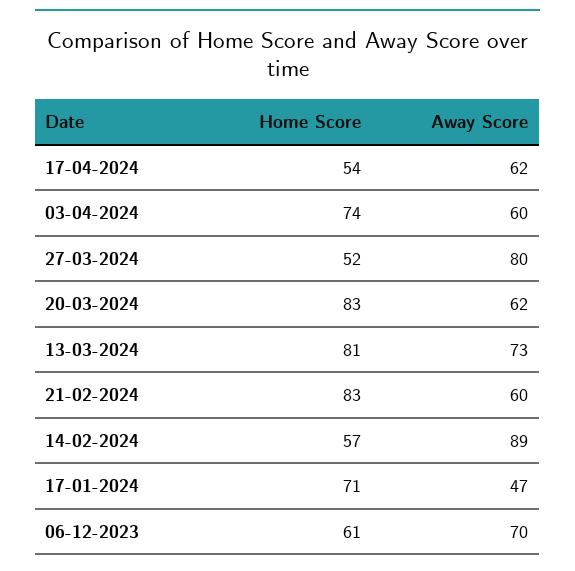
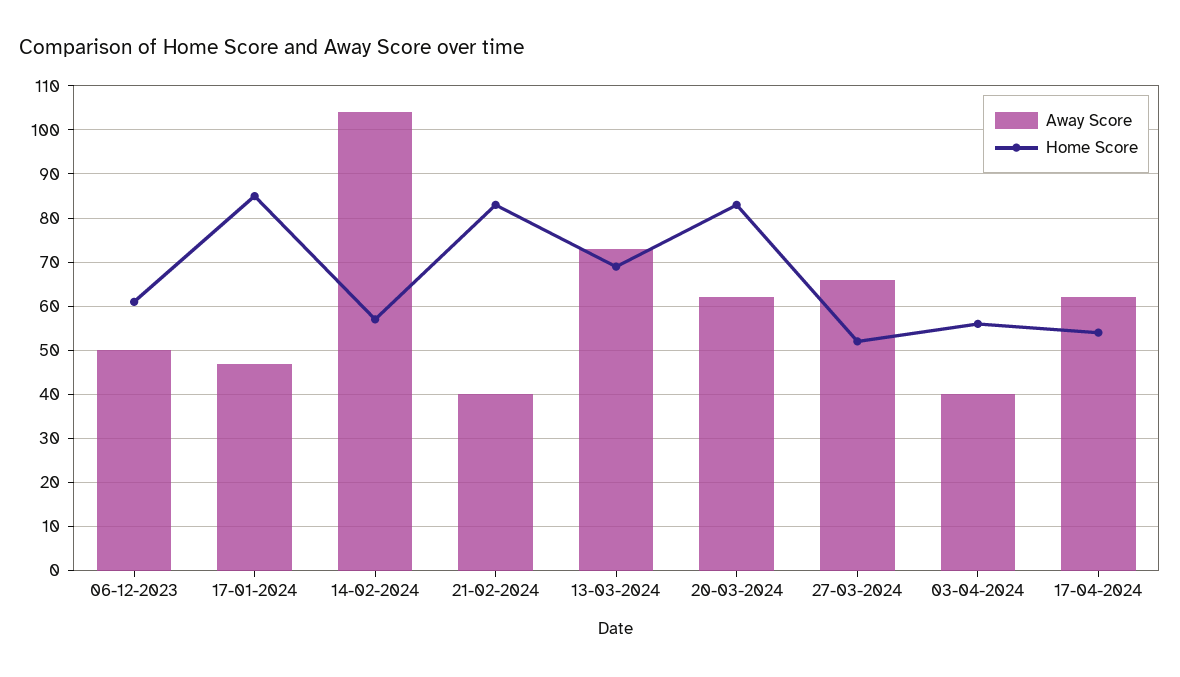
Home Score, 03-04-2024: 74 -> 55
Away Score, 03-04-2024: 60 -> 40
Away Score, 27-03-2024: 80 -> 65
Home Score, 13-03-2024: 81 -> 70
Away Score, 21-02-2024: 60 -> 40
Away Score, 14-02-2024: 89 -> 105
Home Score, 17-01-2024: 71 -> 85
Away Score, 06-12-2023: 70 -> 50

